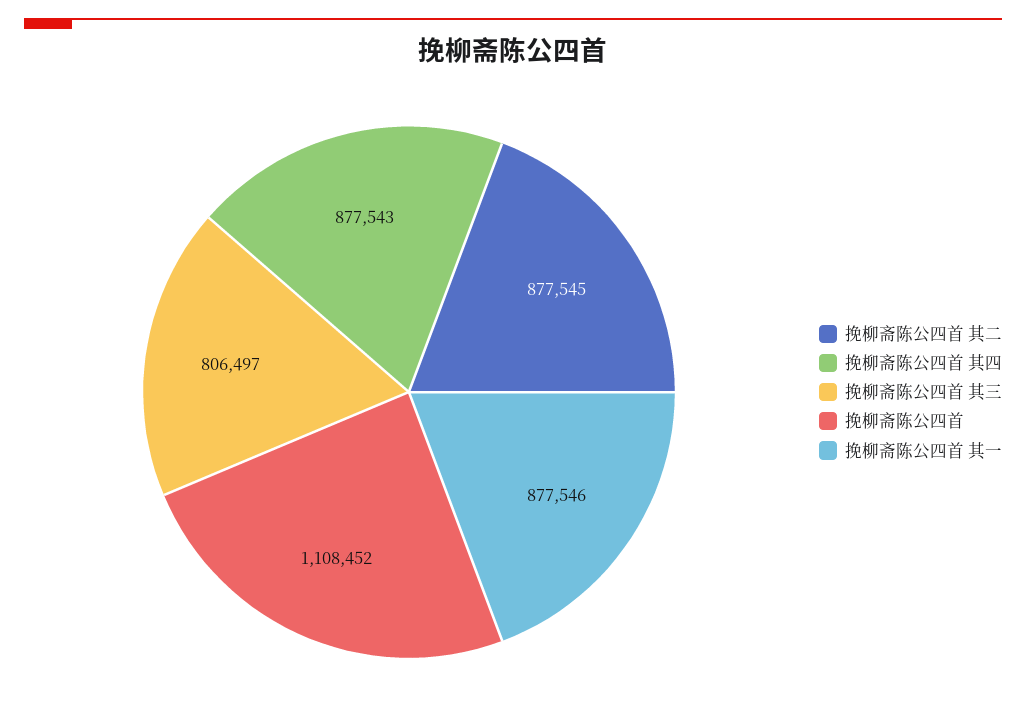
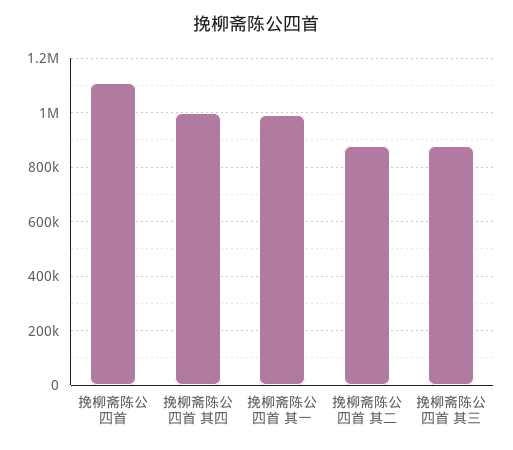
挽柳斋陈公四首 其四: 877543 -> 1000000
挽柳斋陈公四首 其三: 806497 -> 875000
挽柳斋陈公四首 其一: 877546 -> 1000000

